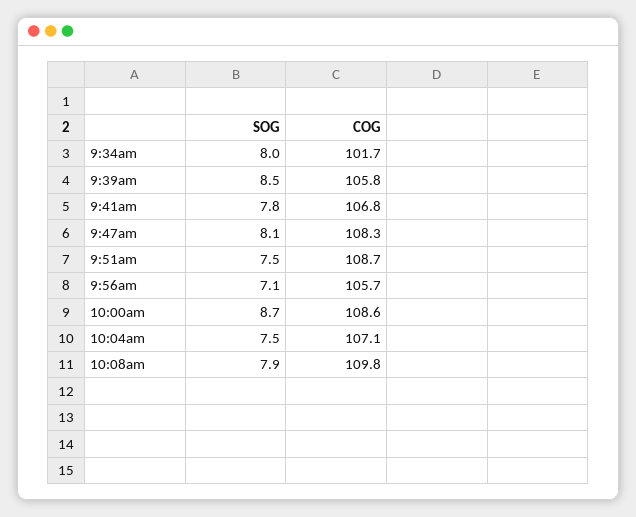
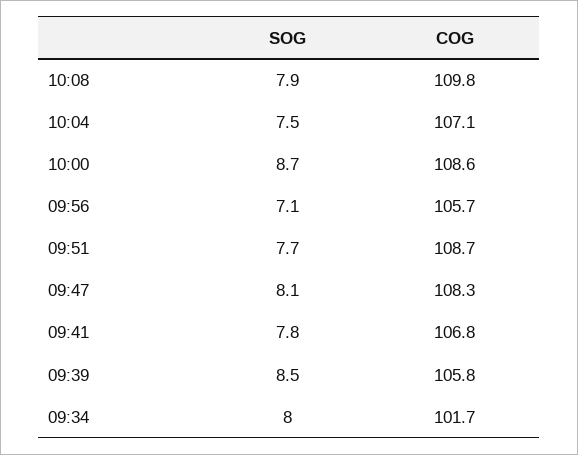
SOG, 9:51am: 7.5 -> 7.7

